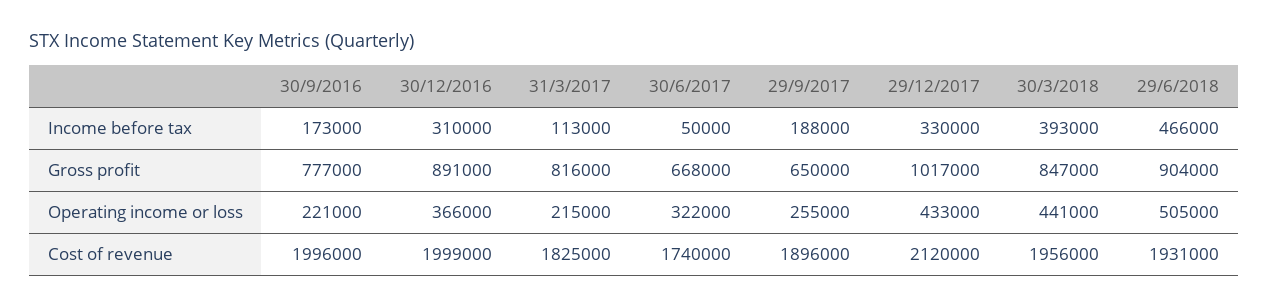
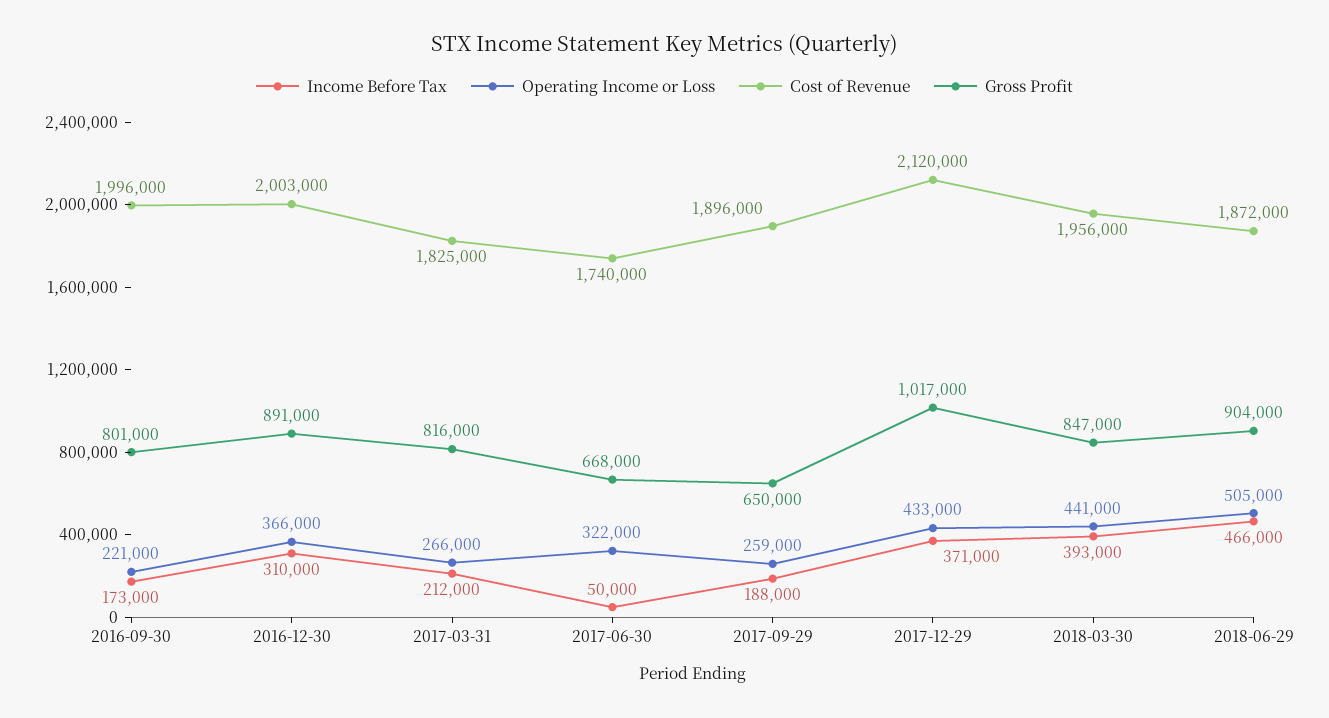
Income before tax, 31/3/2017: 113000 -> 212000
Income before tax, 29/12/2017: 330000 -> 371000
Gross profit, 30/9/2016: 777000 -> 801000
Operating income or loss, 31/3/2017: 215000 -> 266000
Operating income or loss, 29/9/2017: 255000 -> 259000
Cost of revenue, 30/12/2016: 1999000 -> 2003000
Cost of revenue, 29/6/2018: 1931000 -> 1872000

